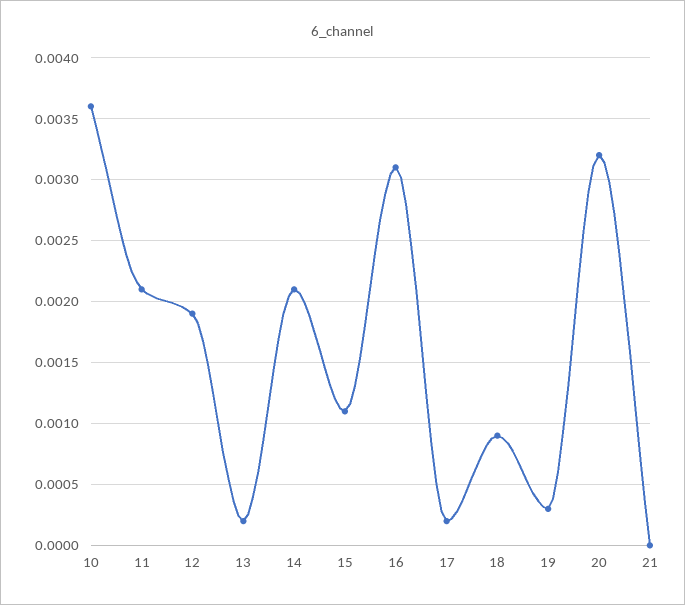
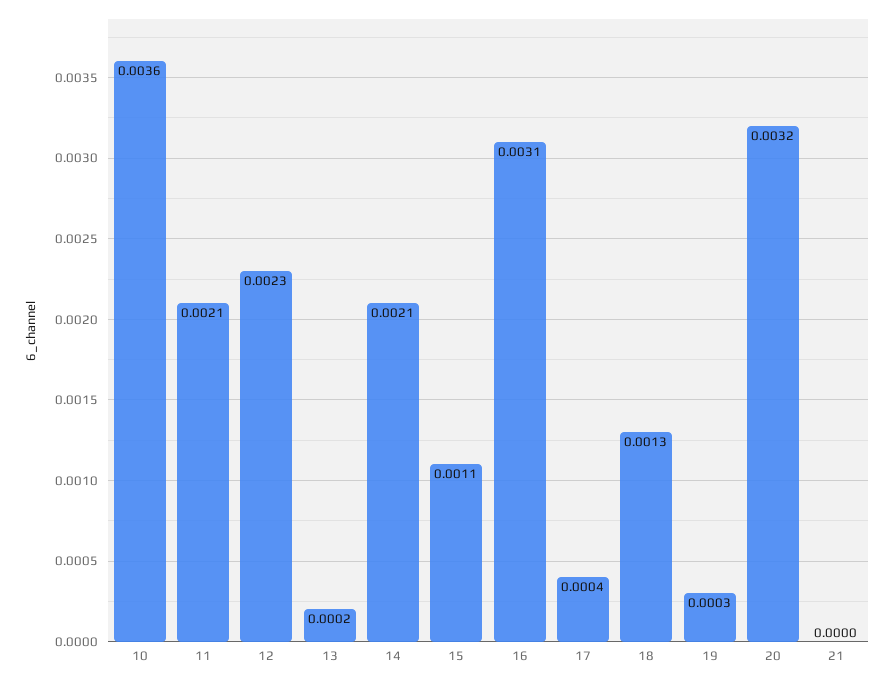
12: 0.0019 -> 0.0023
17: 0.0002 -> 0.0004
18: 0.0009 -> 0.0013

